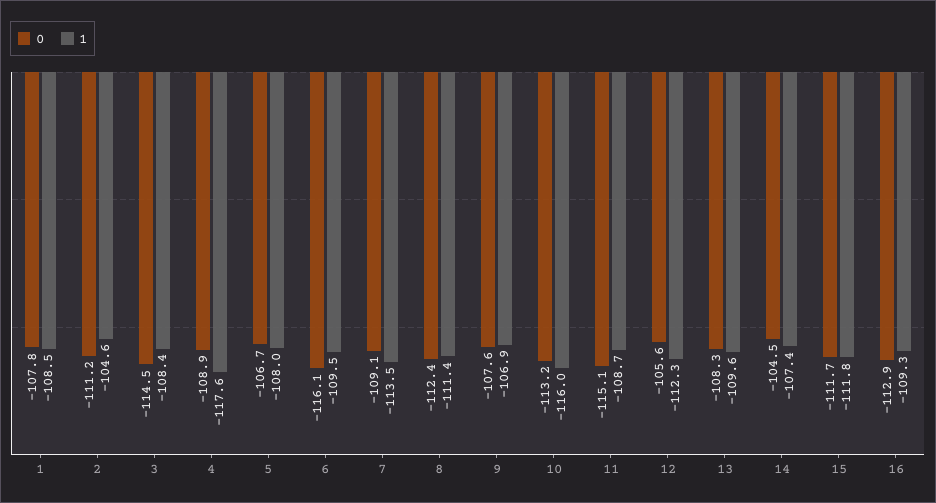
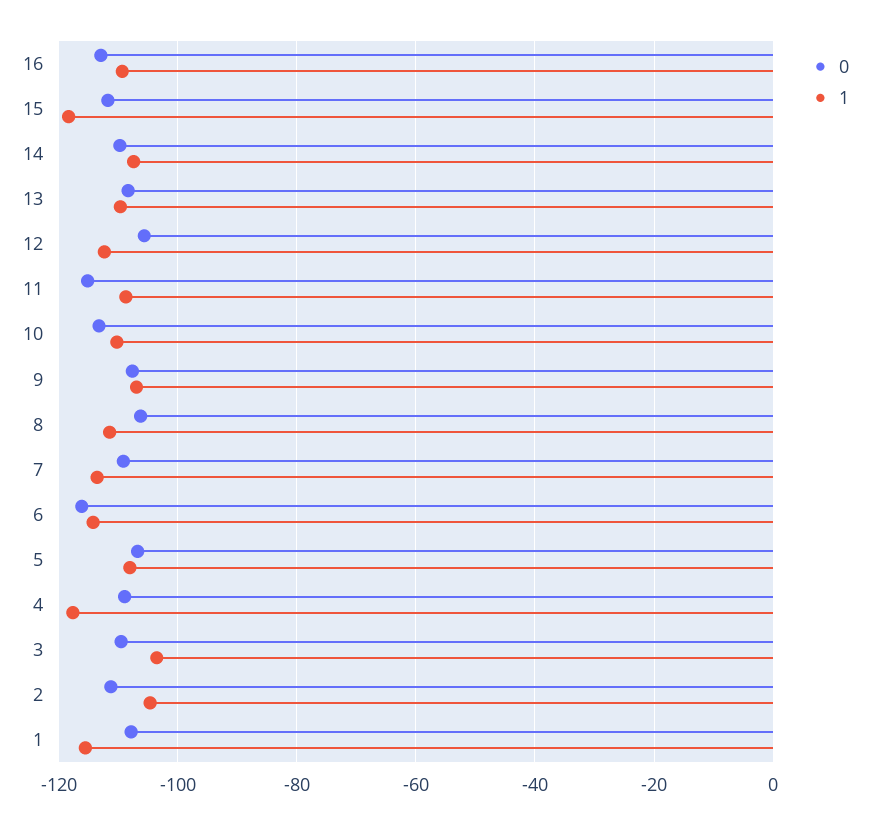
1, 1: -108.5 -> -116
0, 3: -114.5 -> -110
1, 3: -108.4 -> -104
1, 6: -109.5 -> -114
0, 8: -112.4 -> -106
1, 10: -116 -> -110
0, 14: -104.5 -> -110
1, 15: -111.8 -> -118

